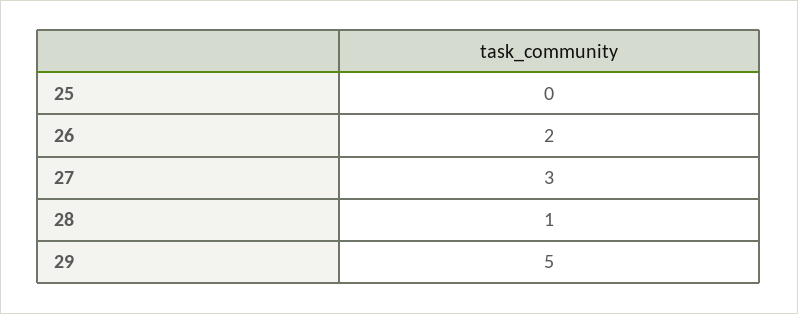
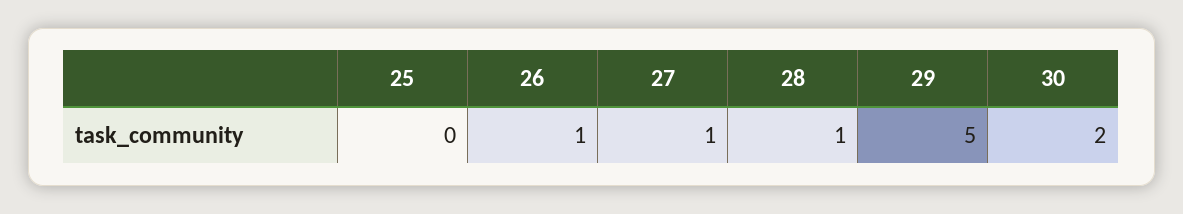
26: 2 -> 1
27: 3 -> 1
30: none -> 2

